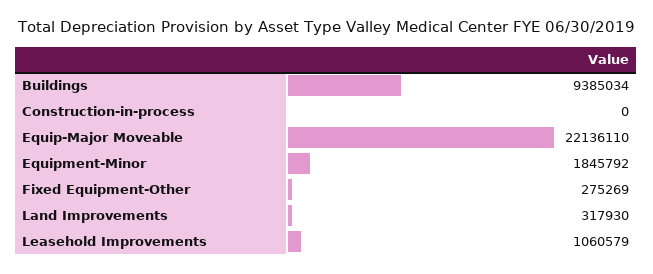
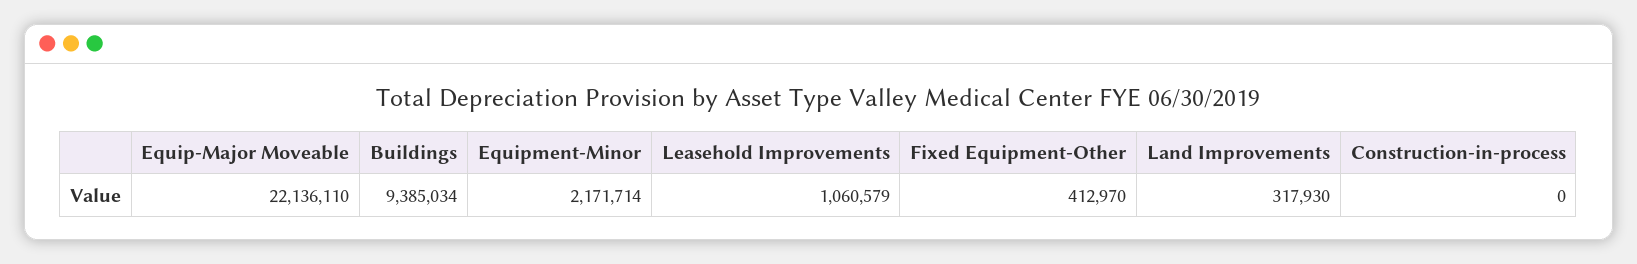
Equipment-Minor: 1845792 -> 2171714
Fixed Equipment-Other: 275269 -> 412970

